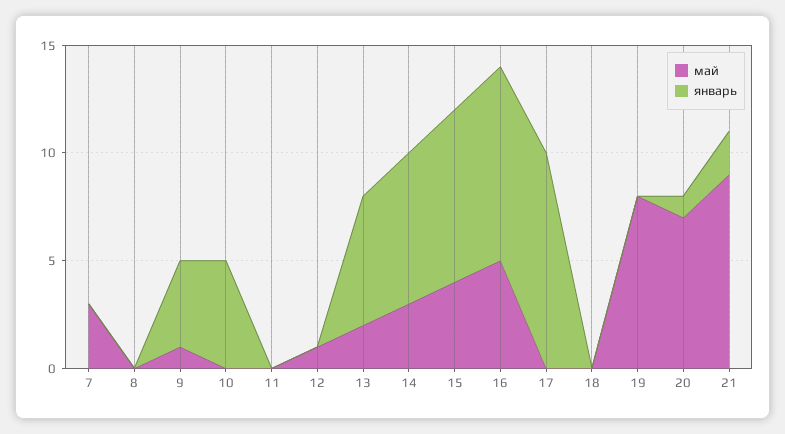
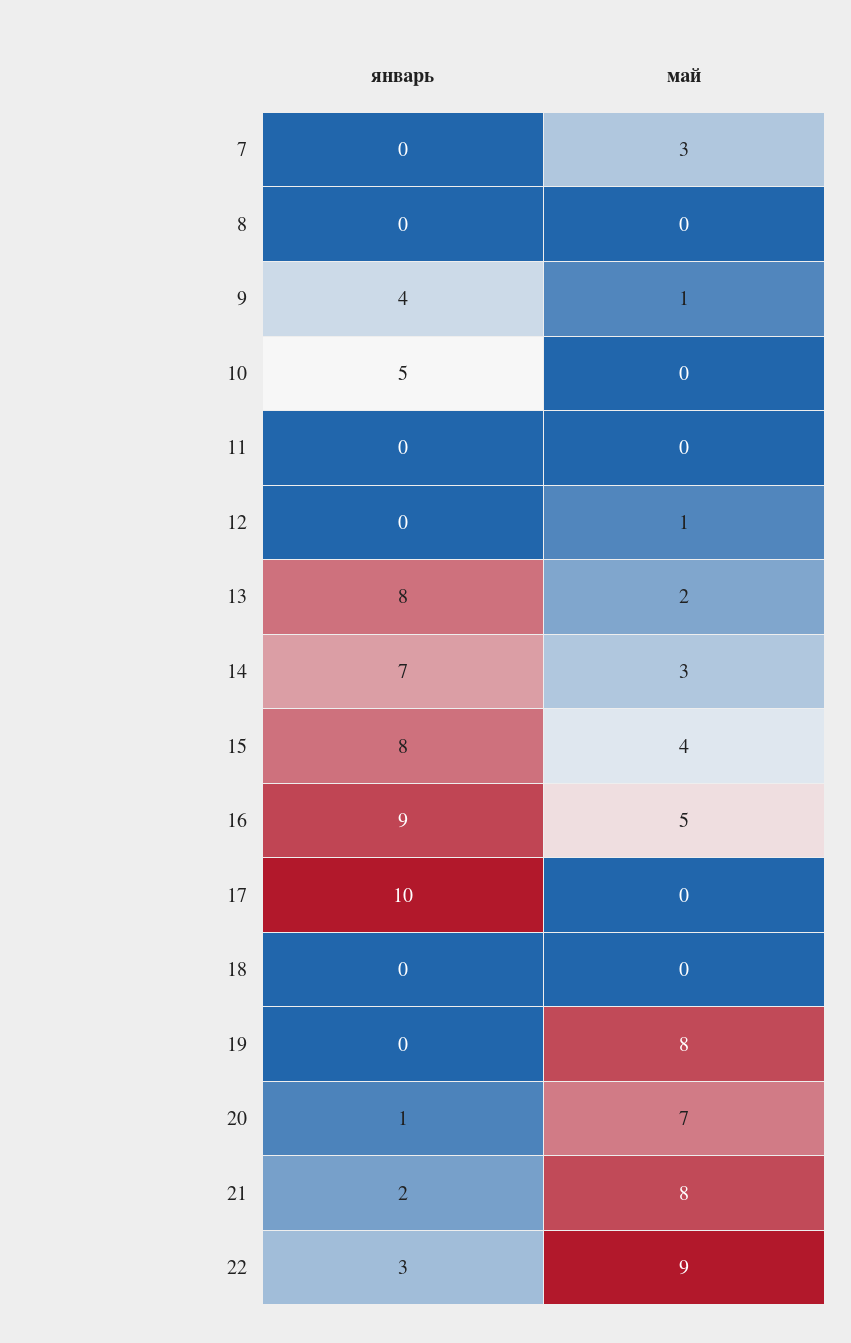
январь, 13: 6 -> 8
май, 21: 9 -> 8
январь, 22: none -> 3
май, 22: none -> 9

